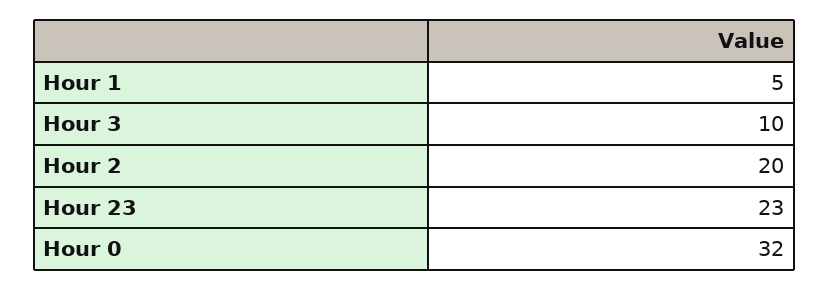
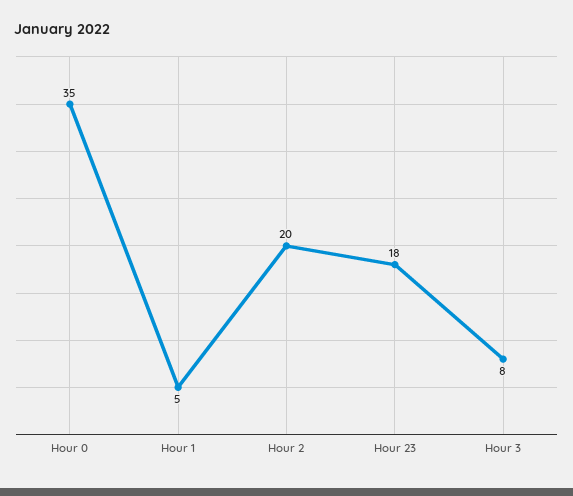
Hour 3: 10 -> 8
Hour 23: 23 -> 18
Hour 0: 32 -> 35

